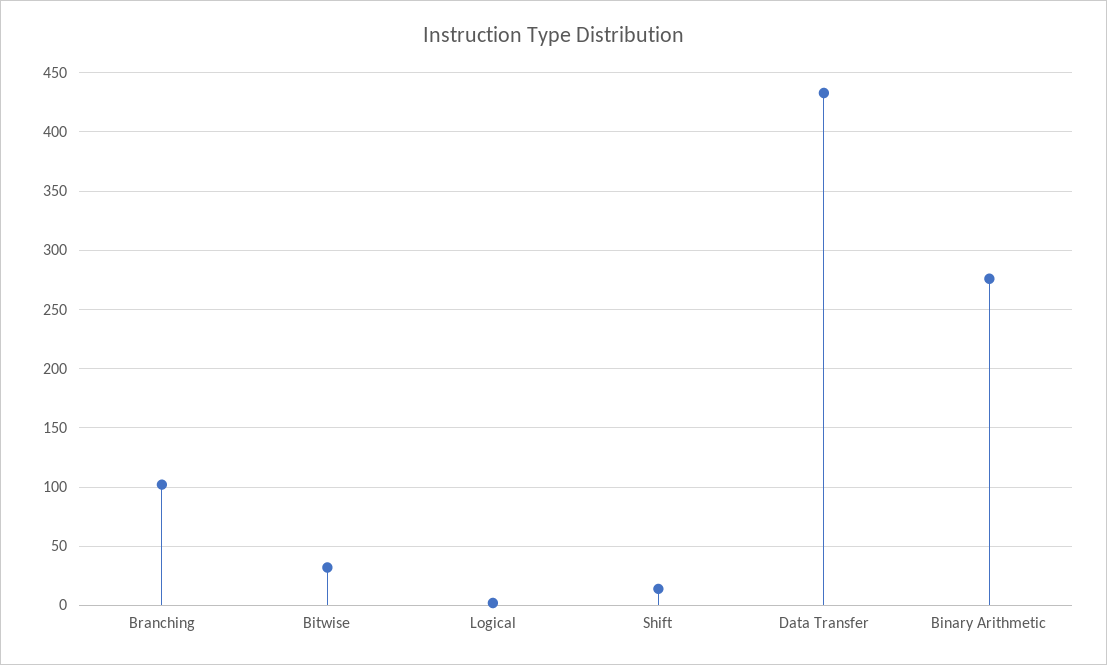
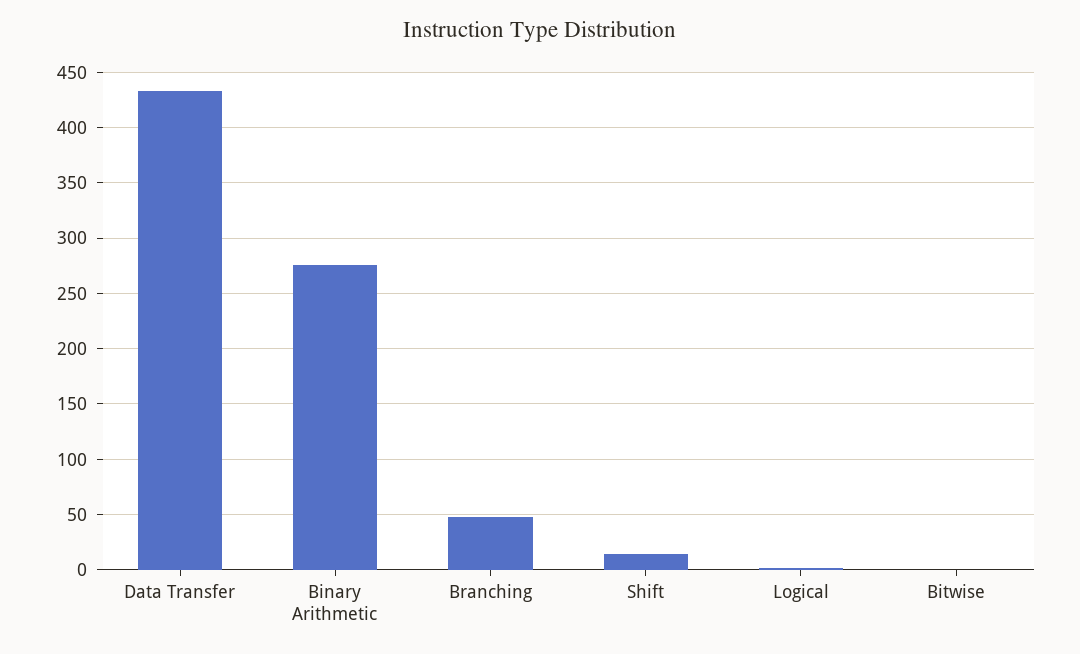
Branching: 100 -> 50
Bitwise: 30 -> 0

